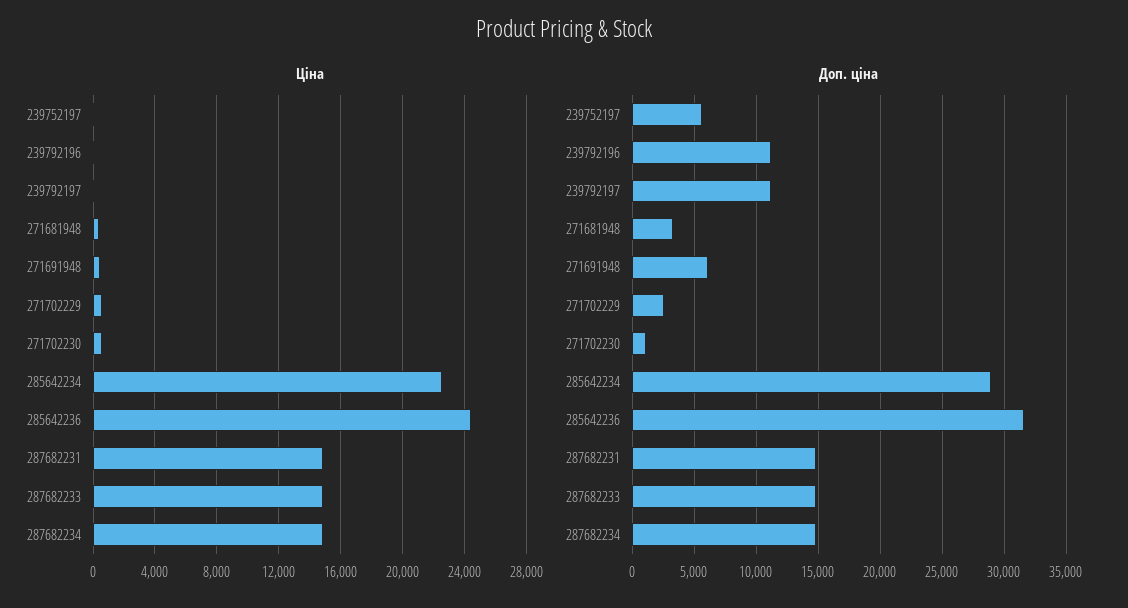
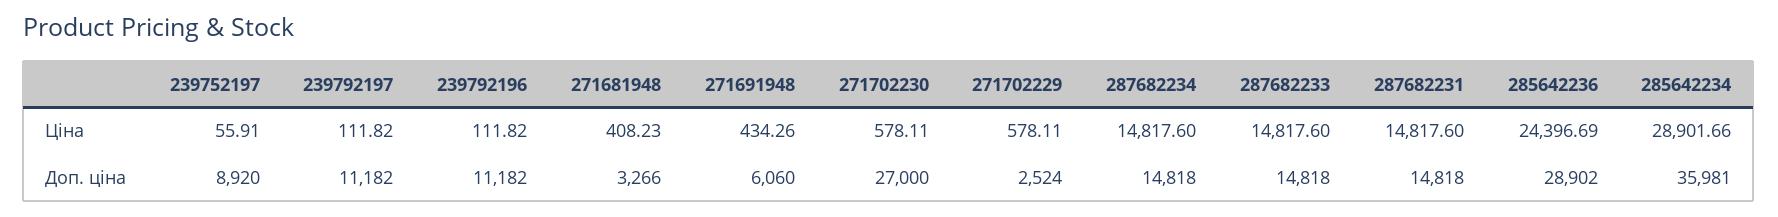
Ціна, 285642234: 22500 -> 28901.66
Доп. ціна, 239752197: 5500 -> 8920
Доп. ціна, 271702230: 1000 -> 27000
Доп. ціна, 285642234: 29000 -> 35981
Доп. ціна, 285642236: 31500 -> 28902

